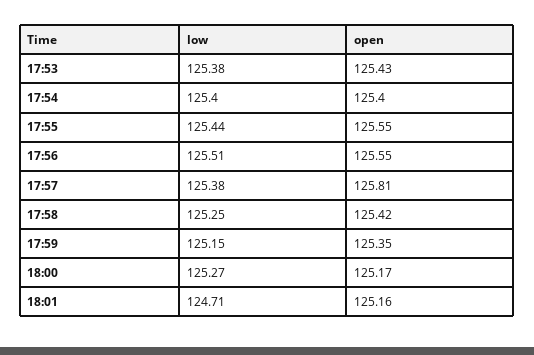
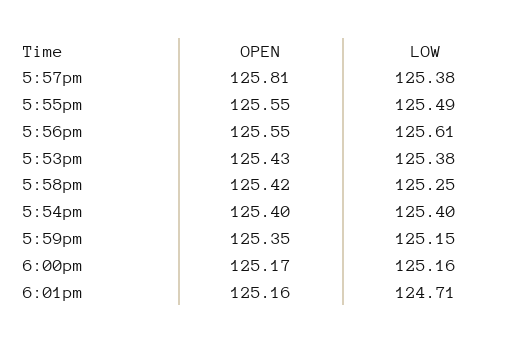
low, 17:55: 125.44 -> 125.49
low, 17:56: 125.51 -> 125.61
low, 18:00: 125.27 -> 125.16

